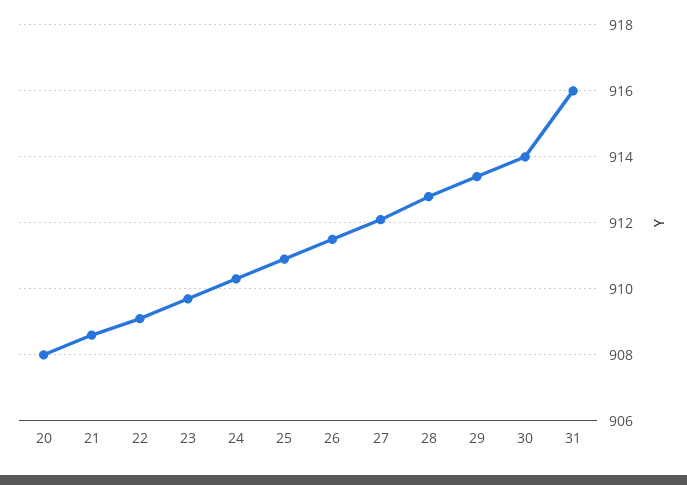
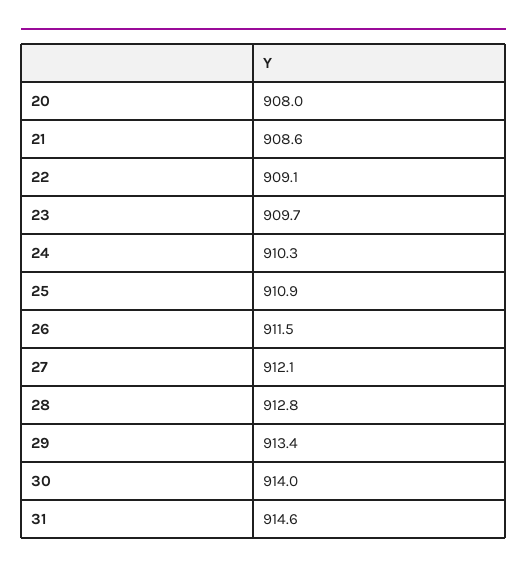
31: 916 -> 914.6

